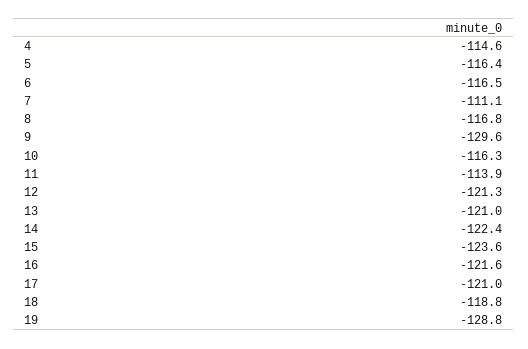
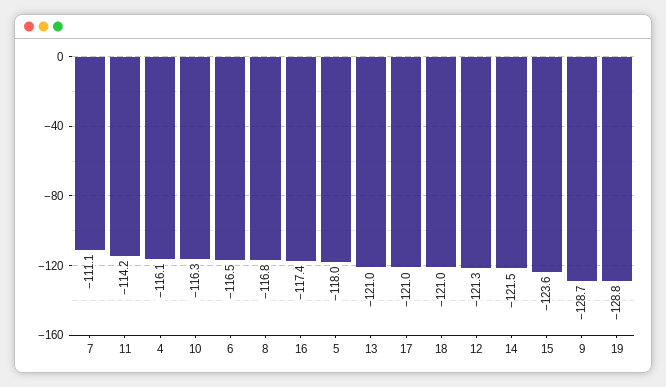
4: -114.6 -> -116.1
5: -116.4 -> -118
9: -129.6 -> -128.7
11: -113.9 -> -114.2
14: -122.4 -> -121.5
16: -121.6 -> -117.4
18: -118.8 -> -121

